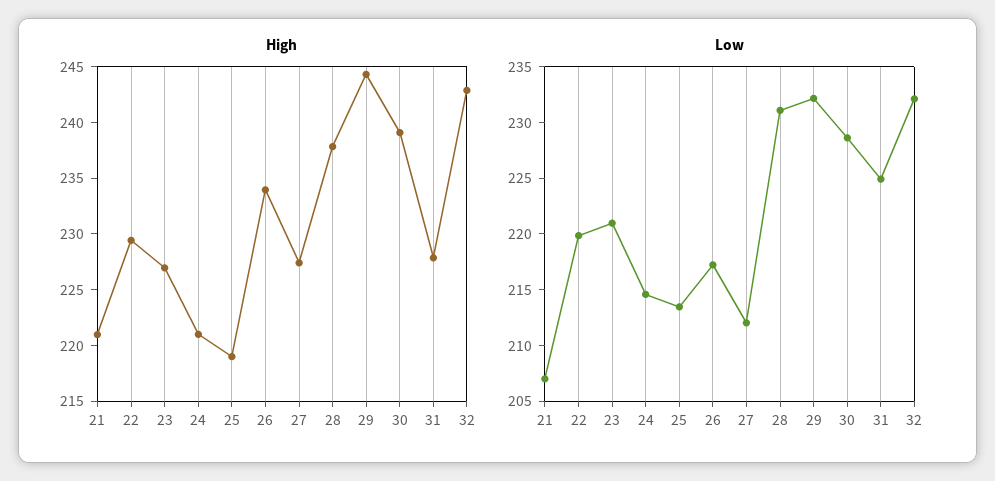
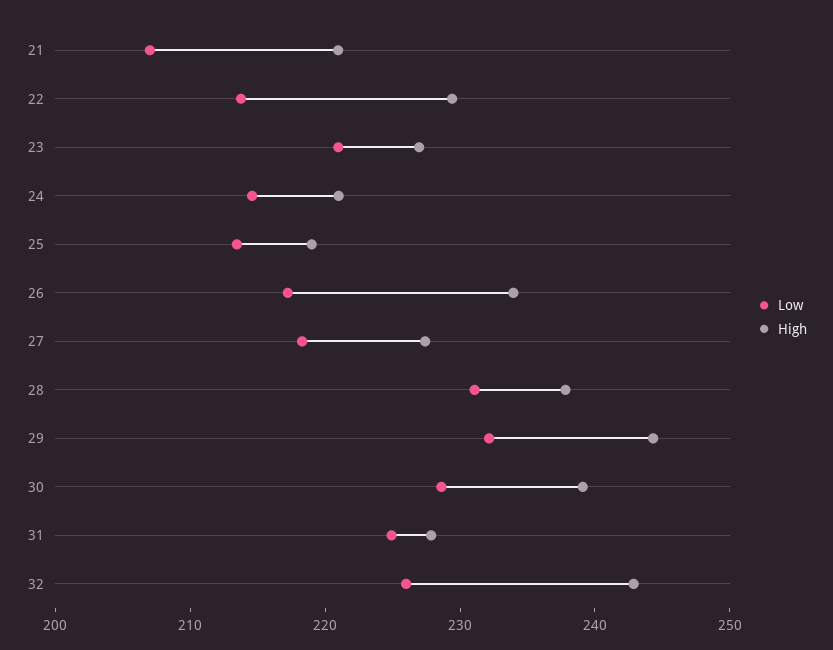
Low, 22: 220 -> 214
Low, 27: 212 -> 218
Low, 32: 232 -> 226

